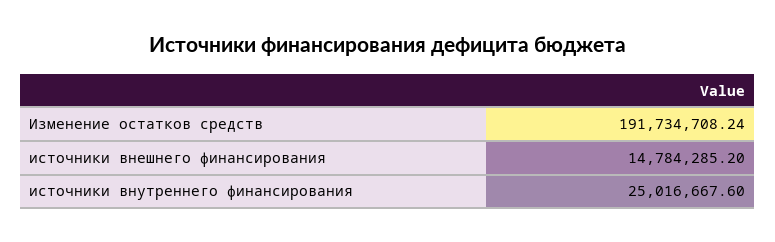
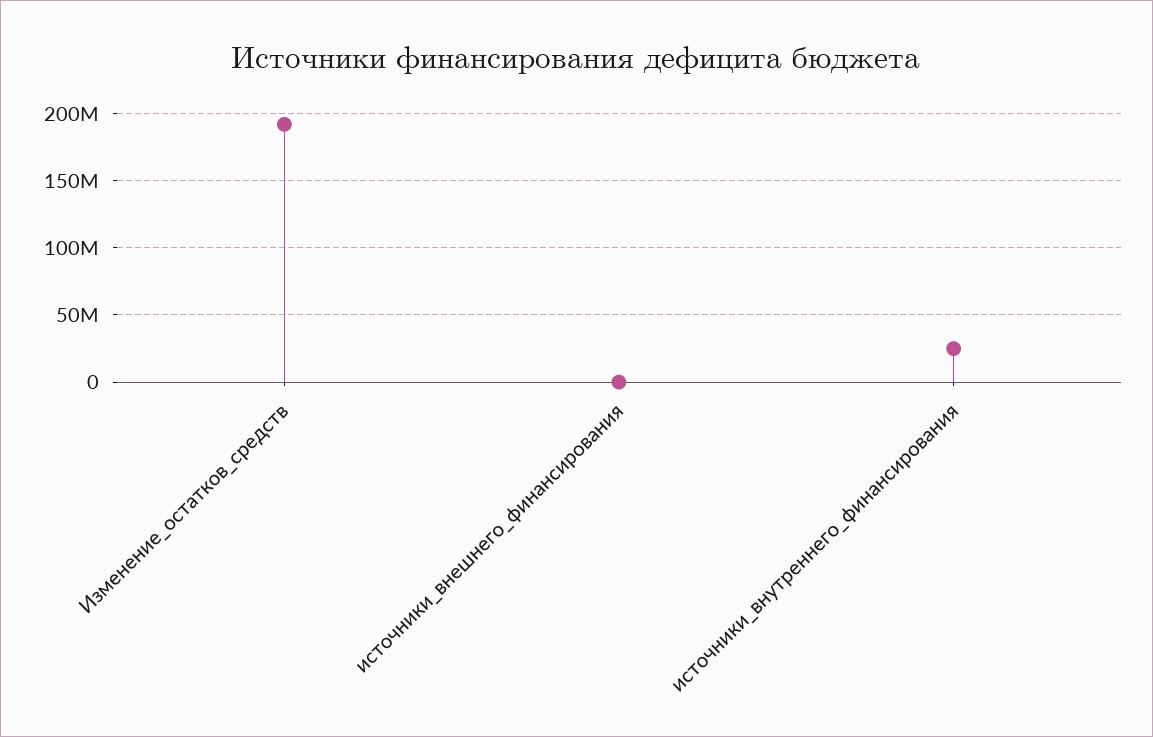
источники внешнего финансирования: 14784285.2 -> 0

